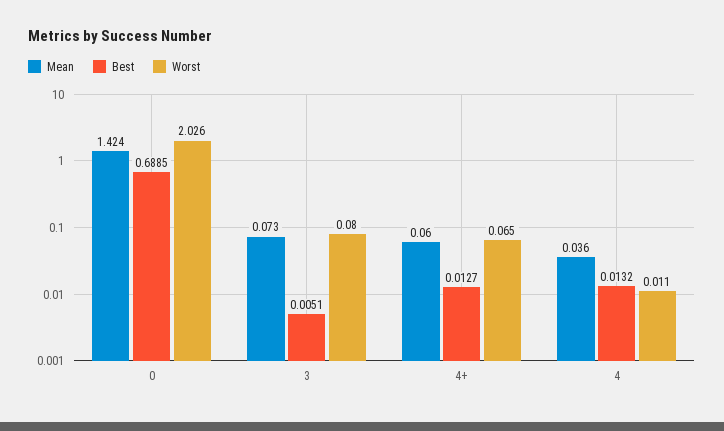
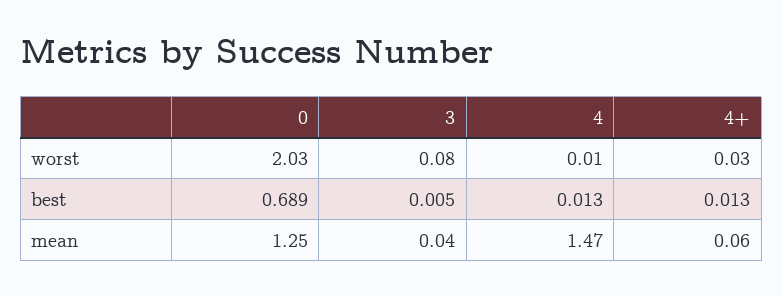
Mean, 0: 1.424 -> 1.25
Mean, 3: 0.073 -> 0.04
Worst, 4+: 0.065 -> 0.03
Mean, 4: 0.036 -> 1.47

